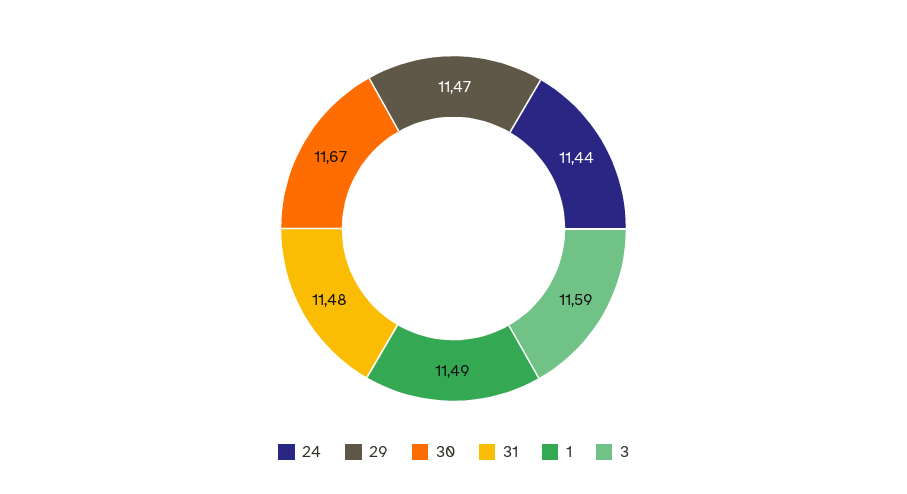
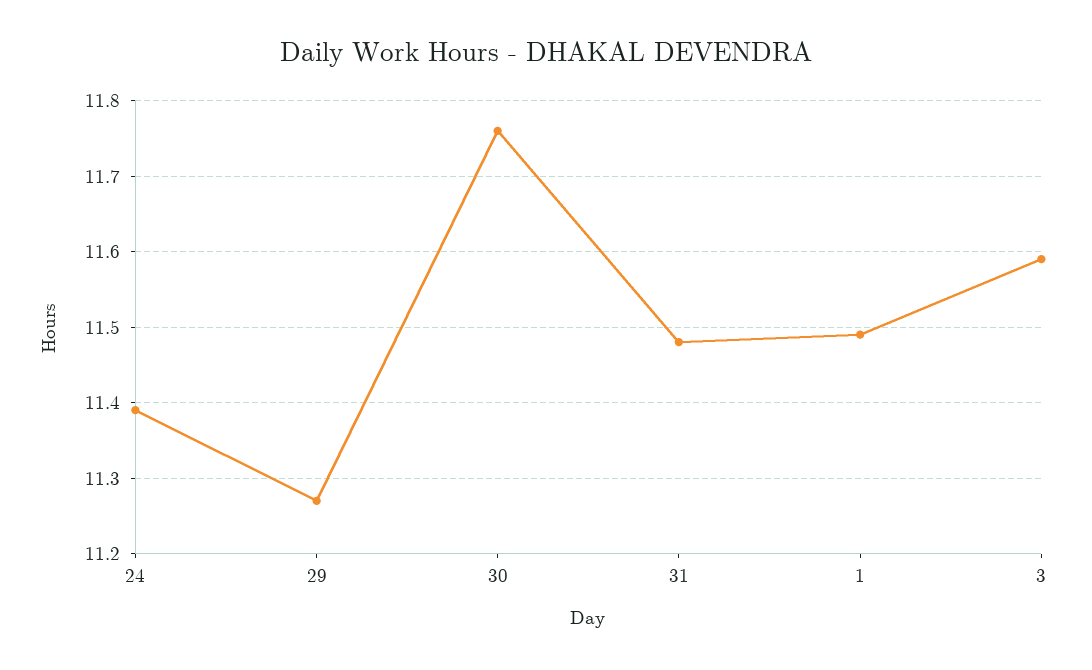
24: 11.44 -> 11.39
29: 11.47 -> 11.27
30: 11.67 -> 11.76

